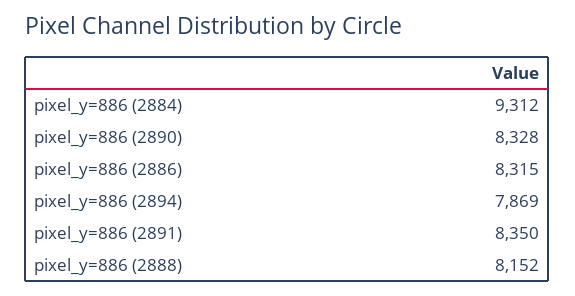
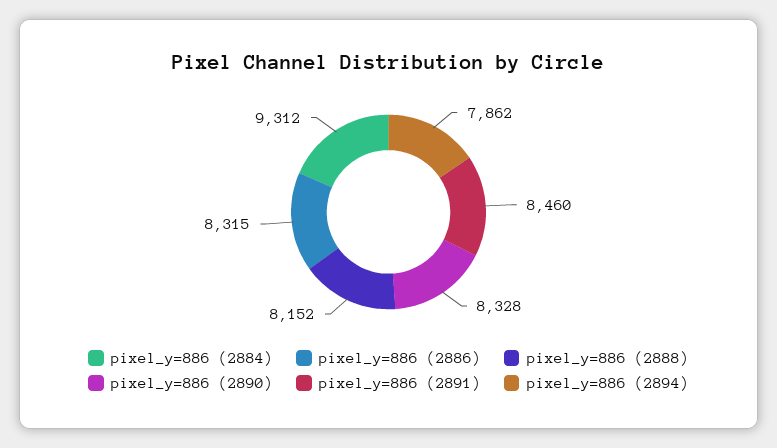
pixel_y=886 (2894): 7869 -> 7862
pixel_y=886 (2891): 8350 -> 8460

